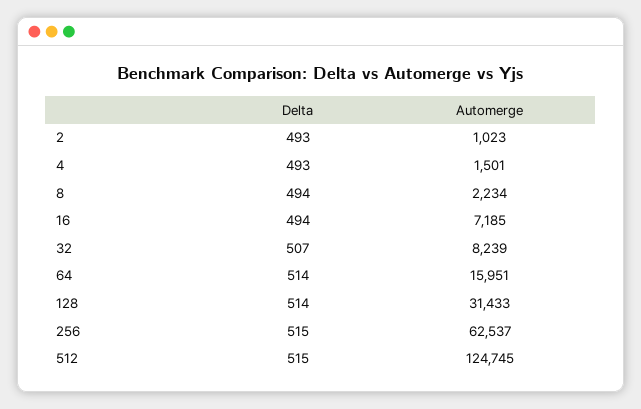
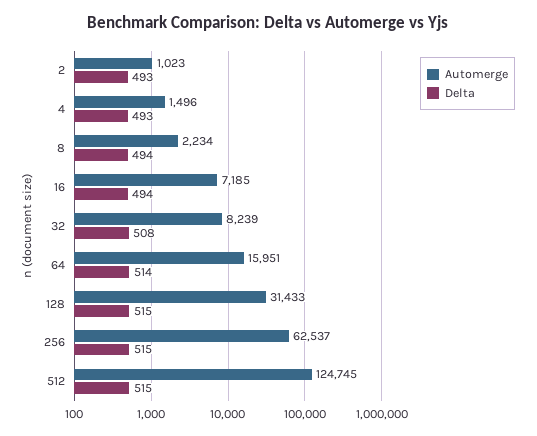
Automerge, 4: 1501 -> 1496
Delta, 32: 507 -> 508
Delta, 128: 514 -> 515

